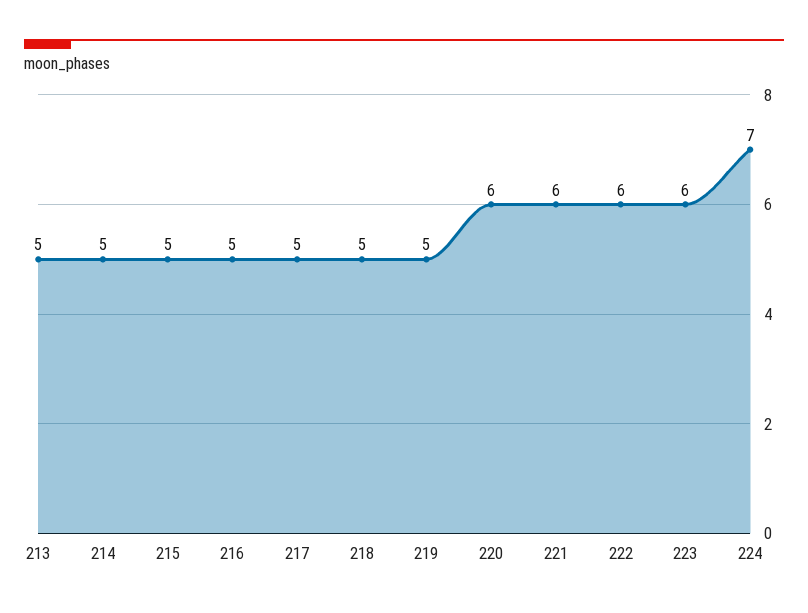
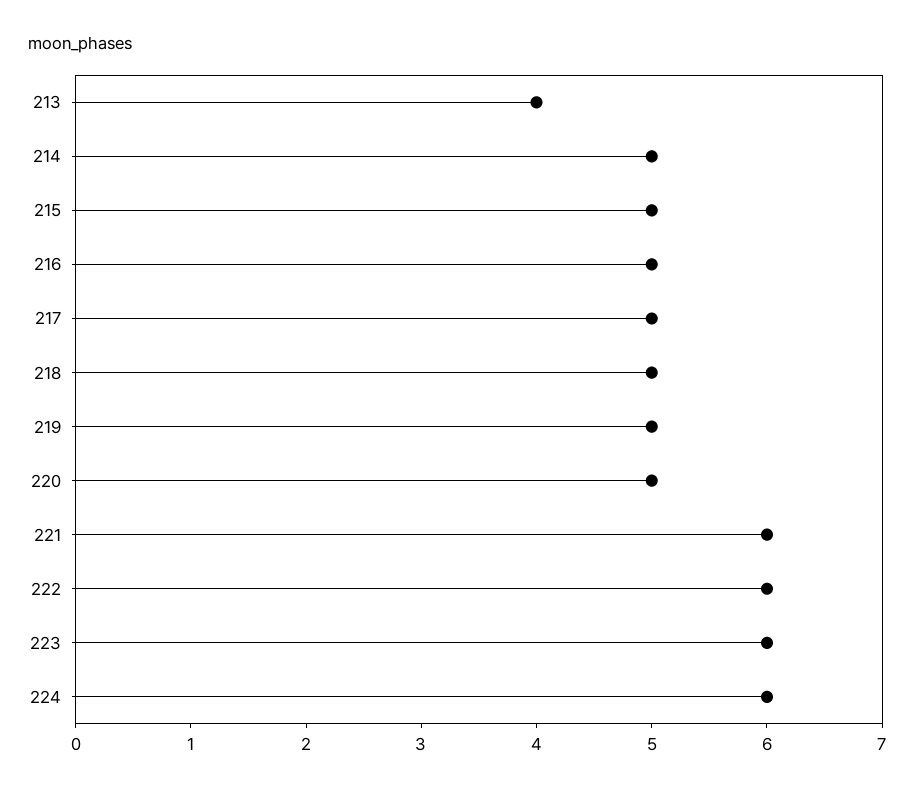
213: 5 -> 4
220: 6 -> 5
224: 7 -> 6

